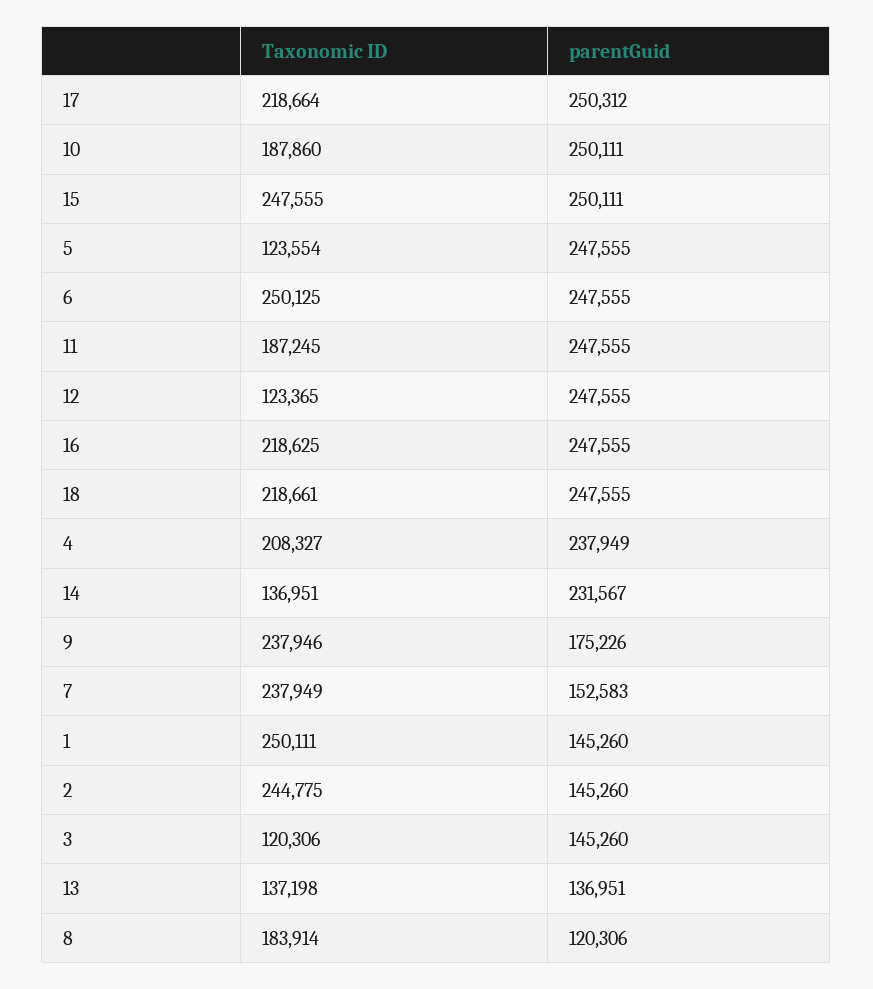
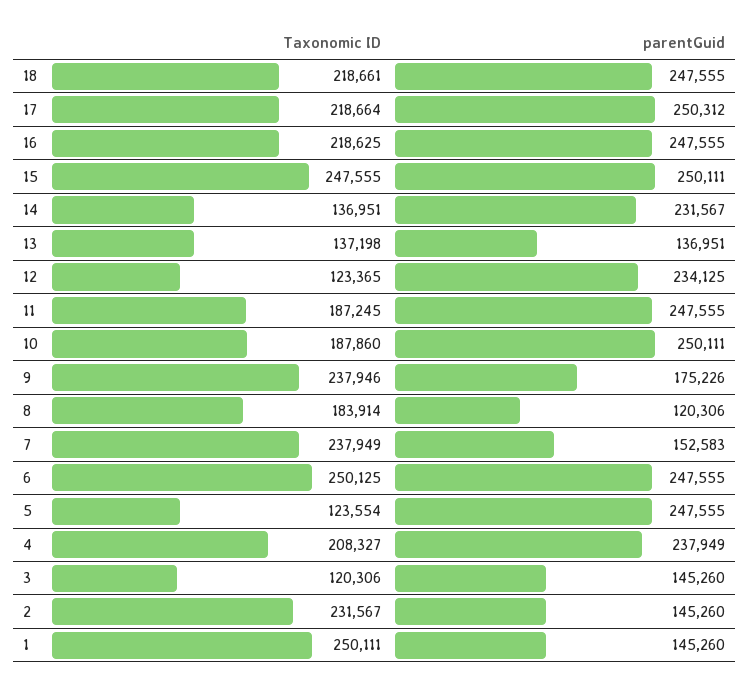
parentGuid, 12: 247555 -> 234125
Taxonomic ID, 2: 244775 -> 231567

